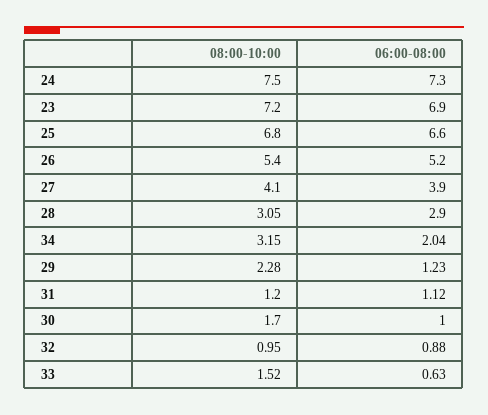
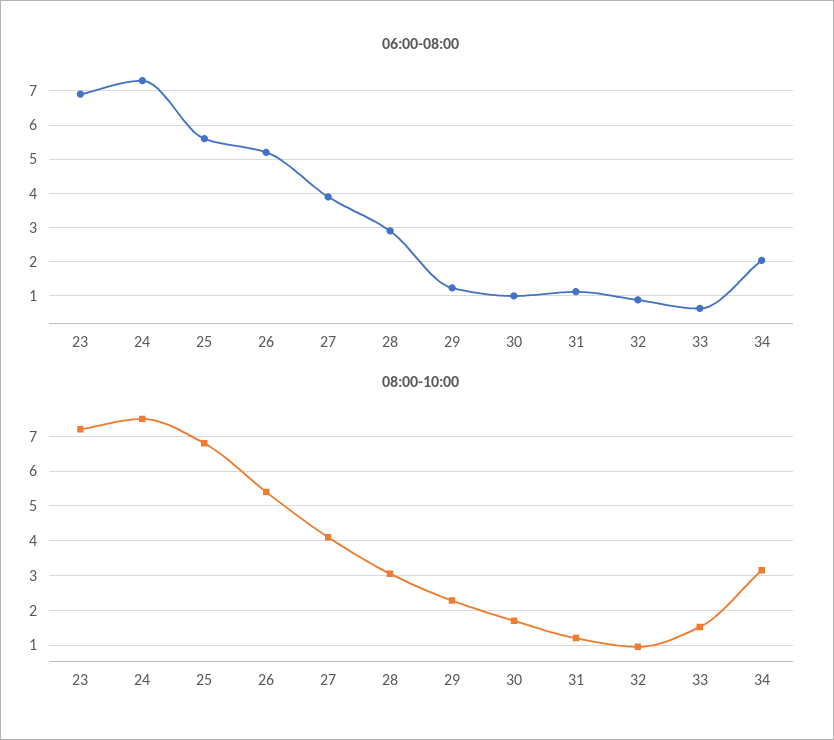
06:00-08:00, 25: 6.6 -> 5.6

